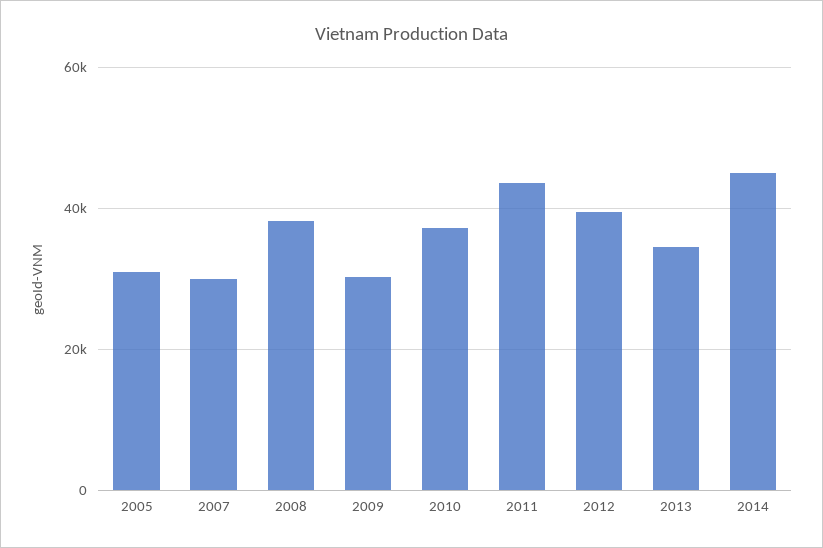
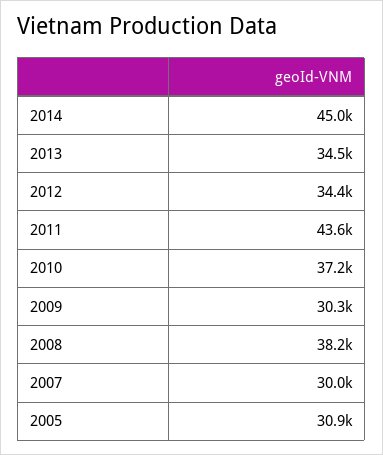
2012: 40000 -> 34400

